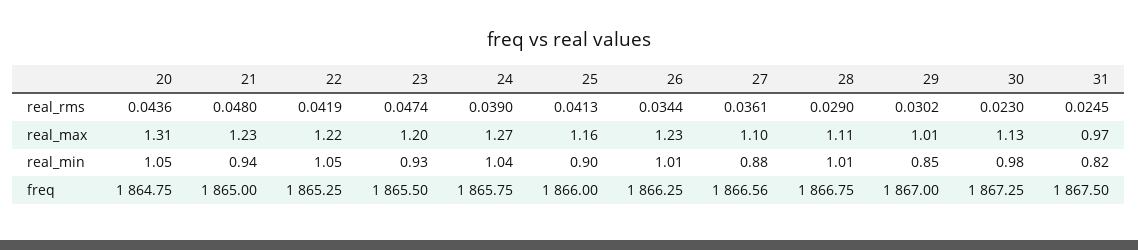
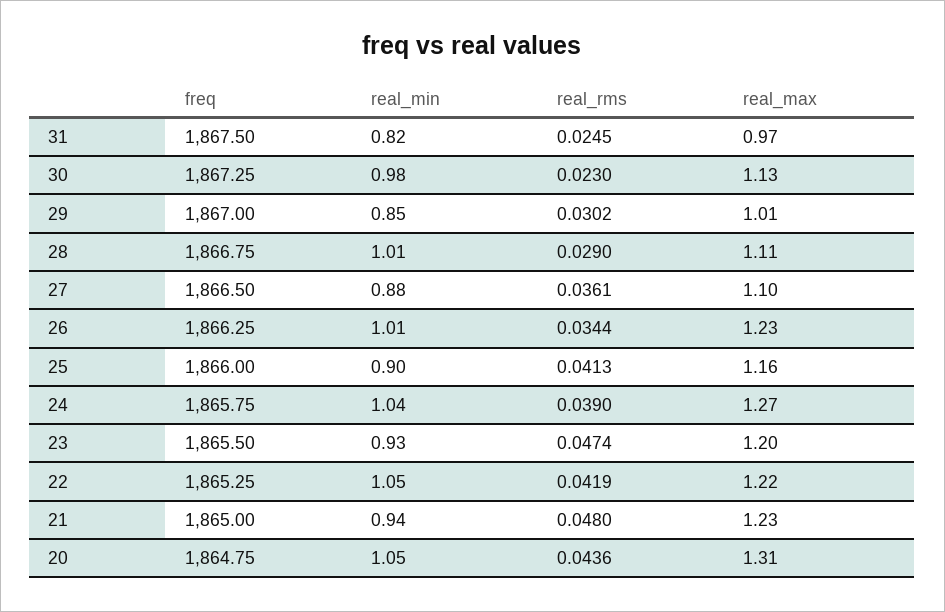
27, freq: 1866.56 -> 1866.5

